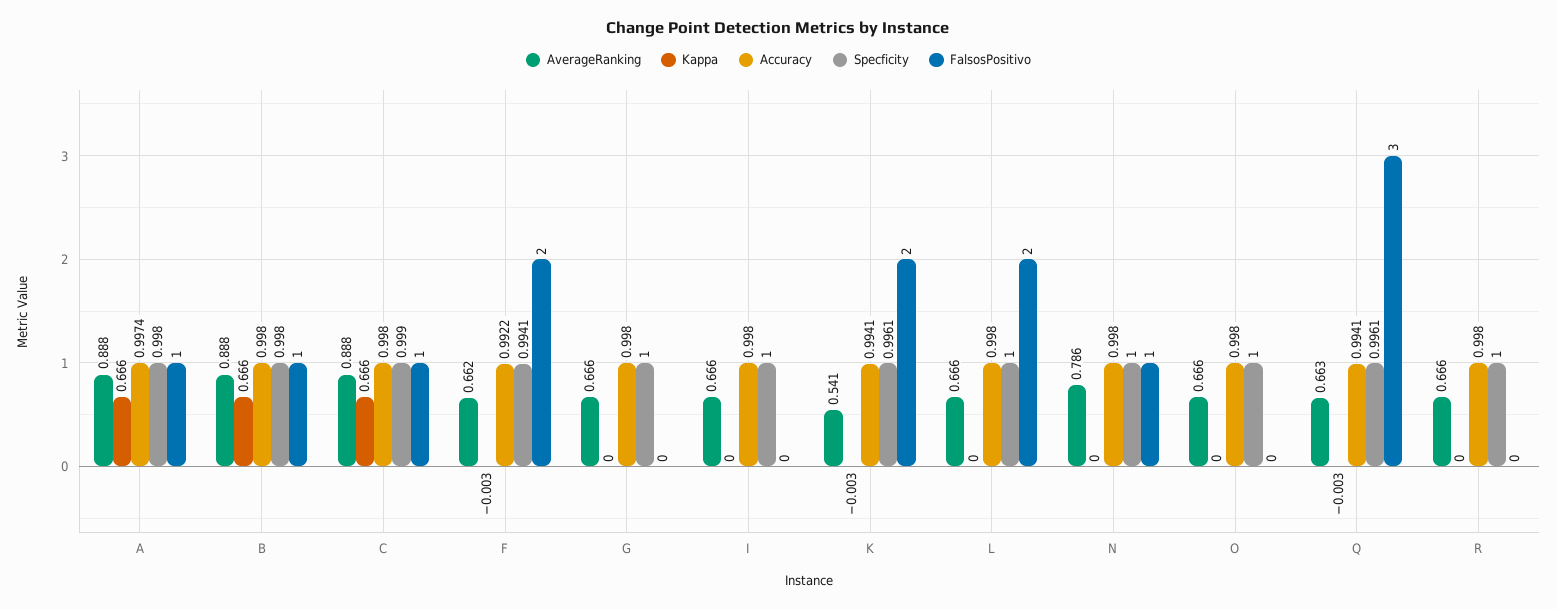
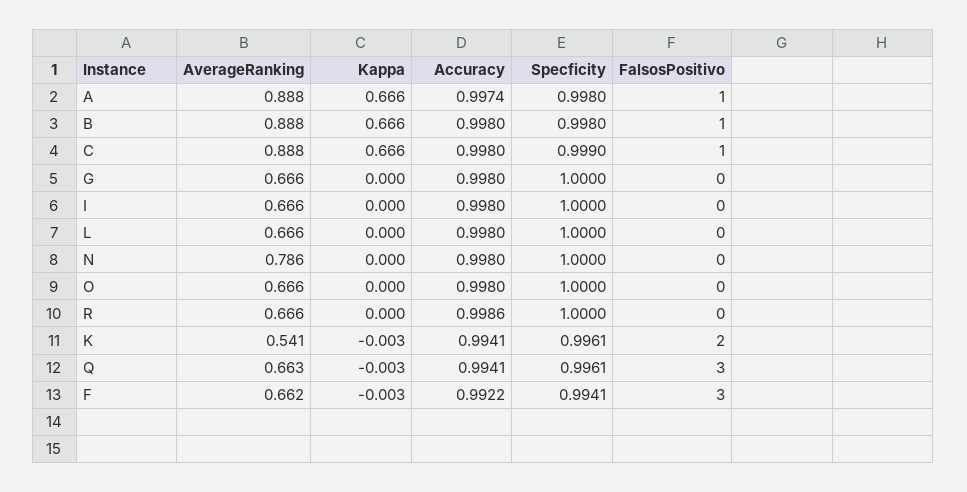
FalsosPositivo, F: 2 -> 3
FalsosPositivo, L: 2 -> 0
FalsosPositivo, N: 1 -> 0
Accuracy, R: 0.998 -> 0.9986

